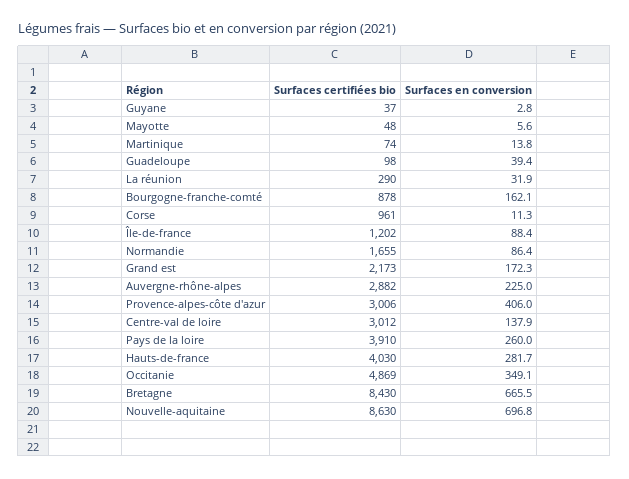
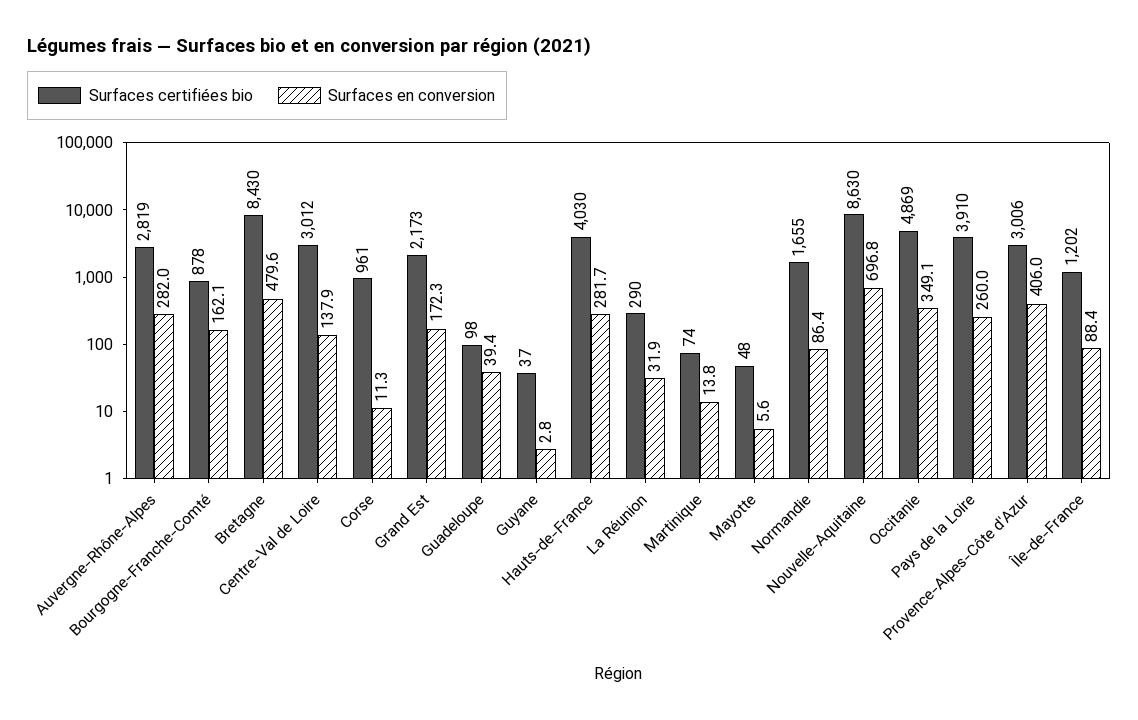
Surfaces certifiées bio, Auvergne-rhône-alpes: 2882 -> 2819
Surfaces en conversion, Auvergne-rhône-alpes: 225 -> 282
Surfaces en conversion, Bretagne: 665.5 -> 479.6

